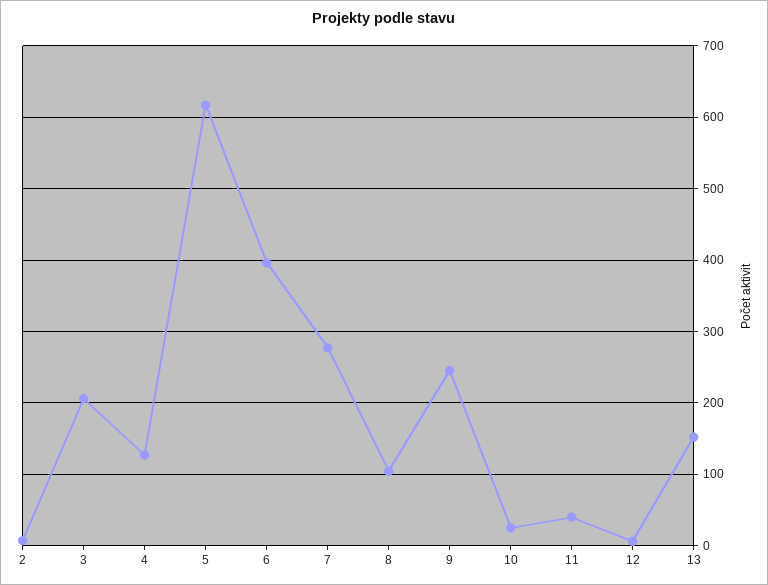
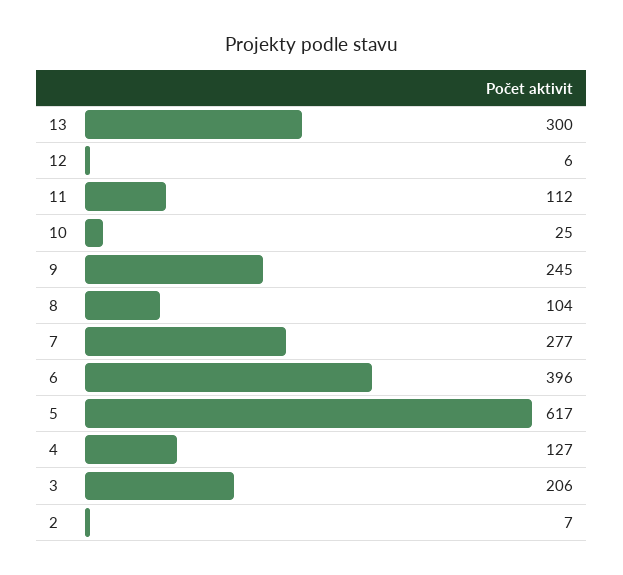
11: 40 -> 112
13: 150 -> 300

